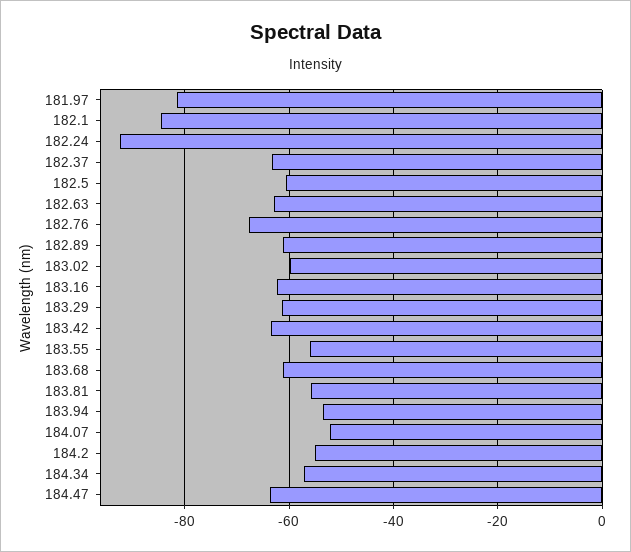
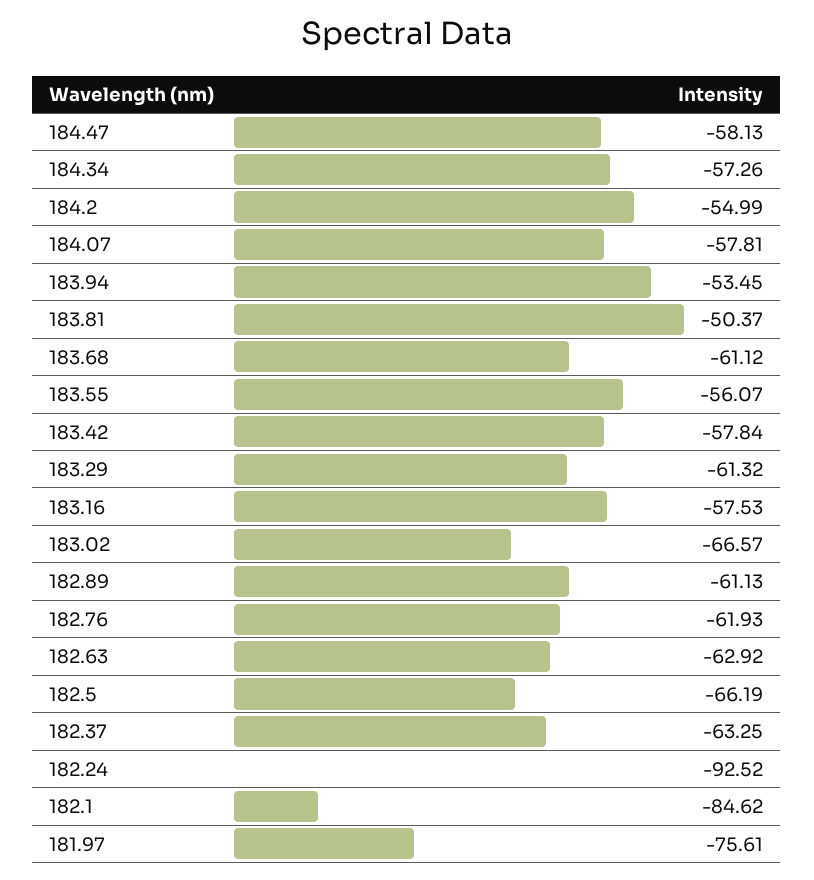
181.97: -82 -> -75.61
182.5: -60 -> -66.19
182.76: -68 -> -61.93
183.02: -60 -> -66.57
183.16: -62 -> -57.53
183.42: -64 -> -57.84
183.81: -56 -> -50.37
184.07: -52 -> -57.81
184.47: -64 -> -58.13

